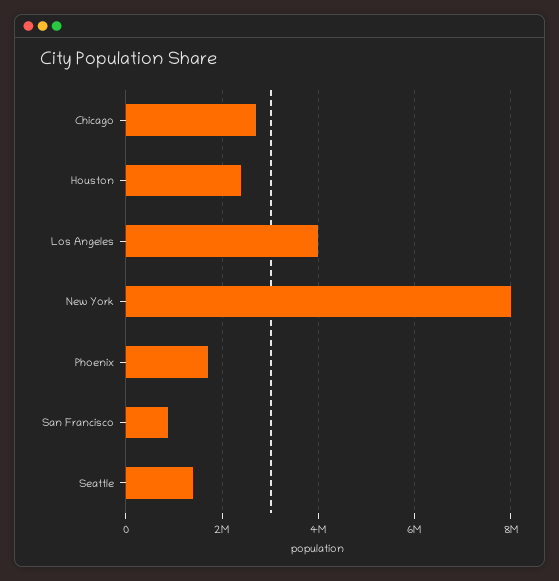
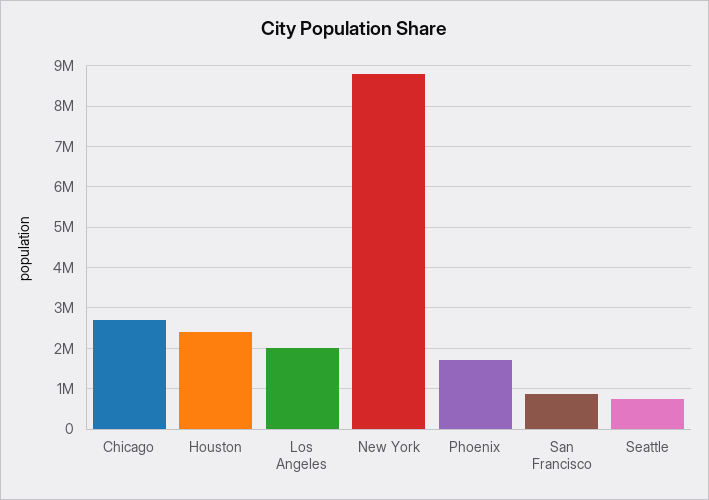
Los Angeles: 4000000 -> 2000000
New York: 8000000 -> 8800000
Seattle: 1400000 -> 800000

